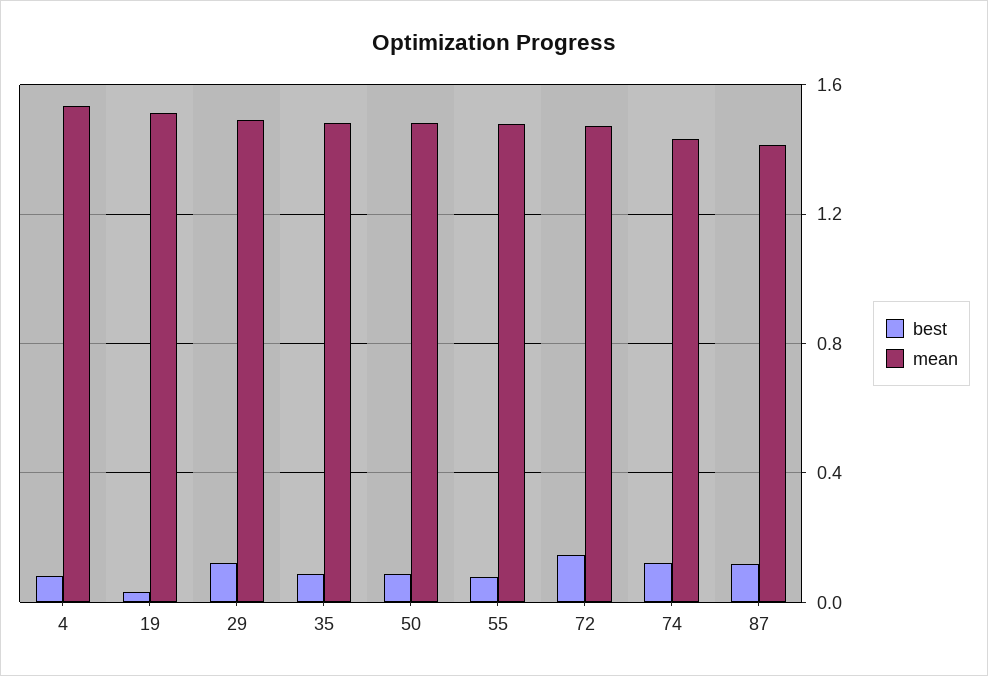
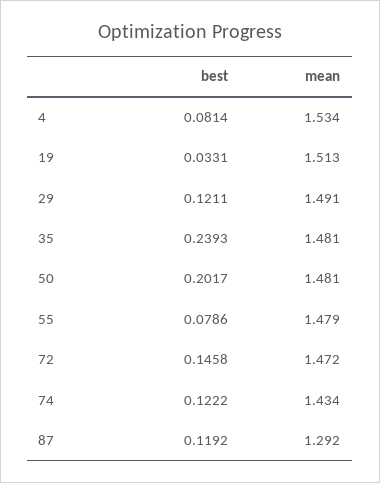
best, 35: 0.1 -> 0.2393
best, 50: 0.1 -> 0.2017
mean, 87: 1.4 -> 1.292

